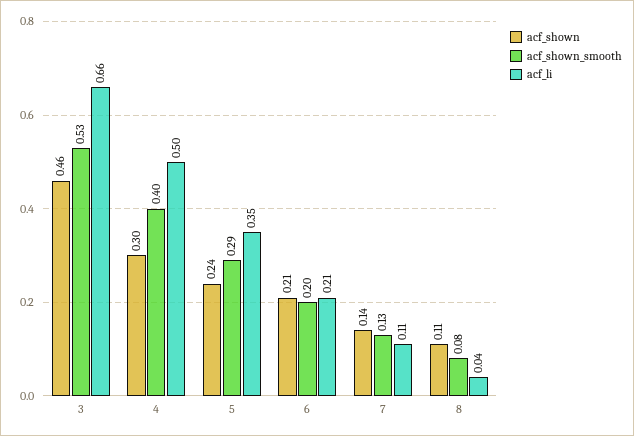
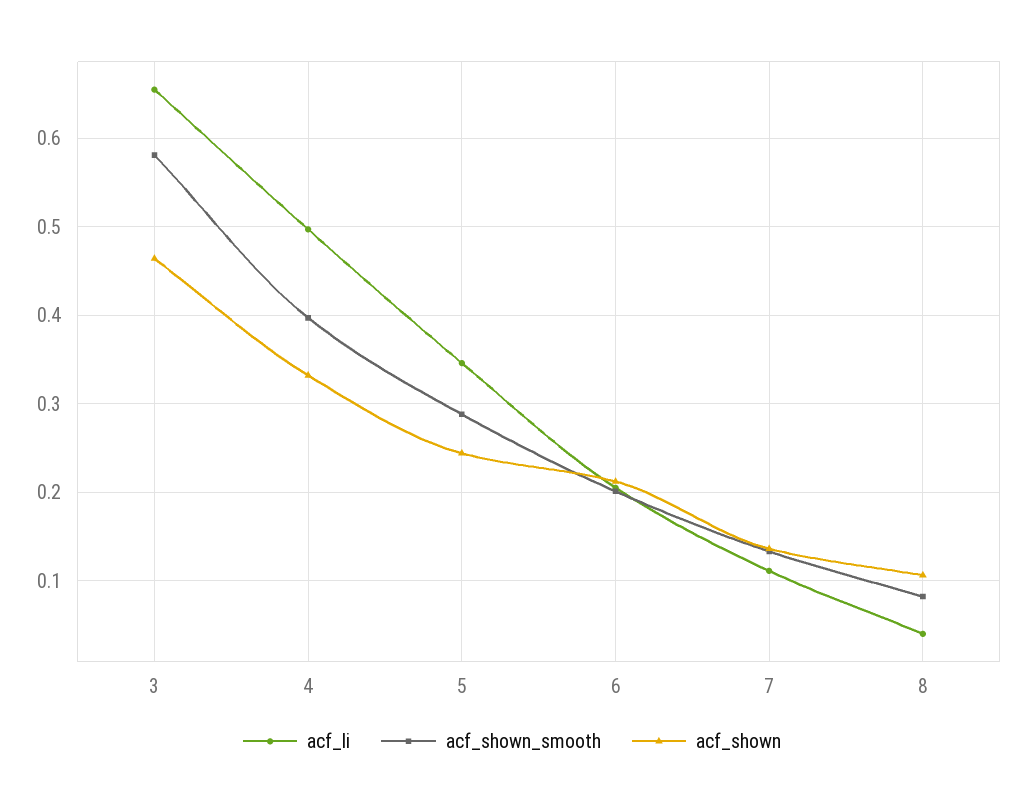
acf_shown_smooth, 3: 0.53 -> 0.58
acf_shown, 4: 0.3 -> 0.33

